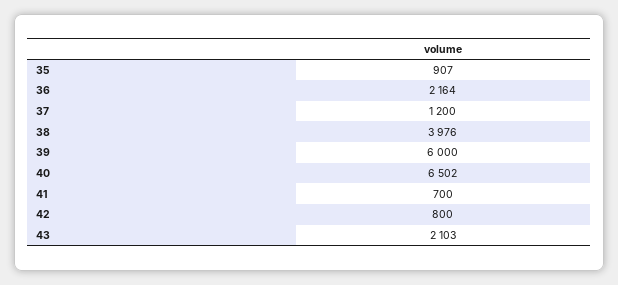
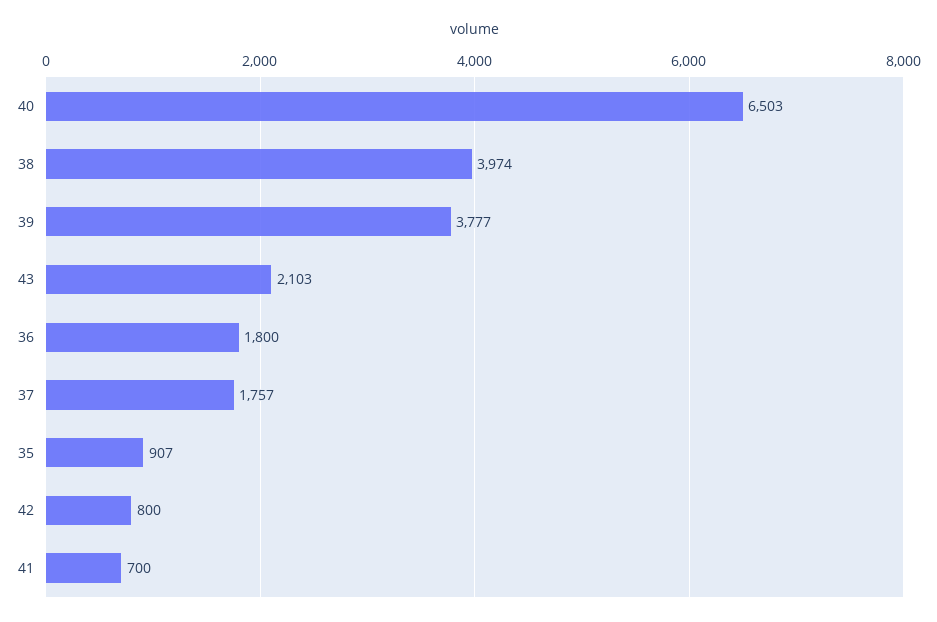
36: 2164 -> 1800
37: 1200 -> 1757
38: 3976 -> 3974
39: 6000 -> 3777
40: 6502 -> 6503

